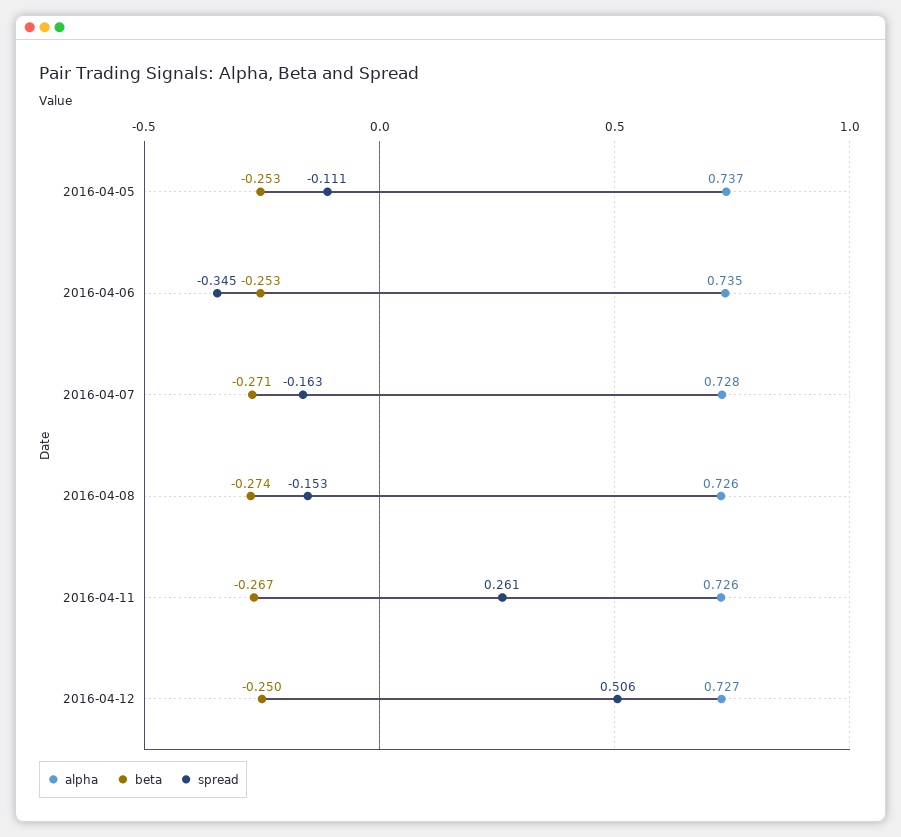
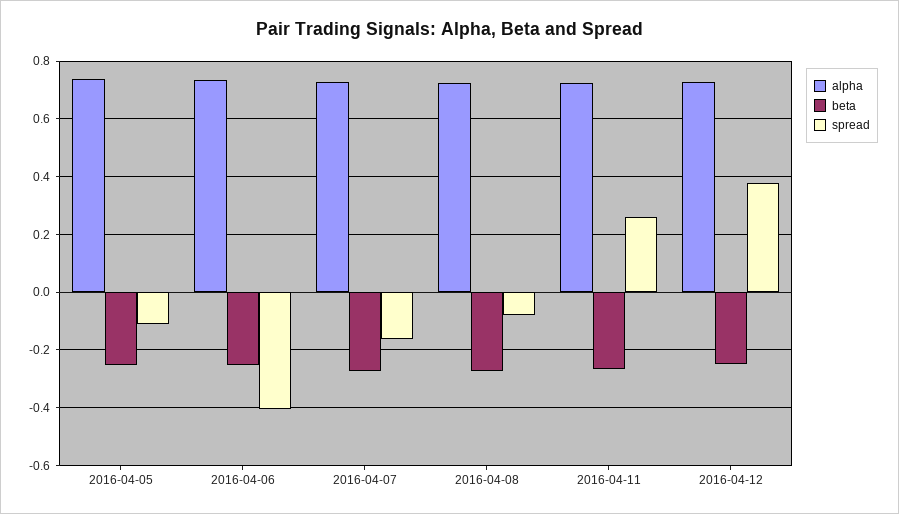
spread, 2016-04-06: -0.345 -> -0.4
spread, 2016-04-08: -0.153 -> -0.075
spread, 2016-04-12: 0.506 -> 0.375

